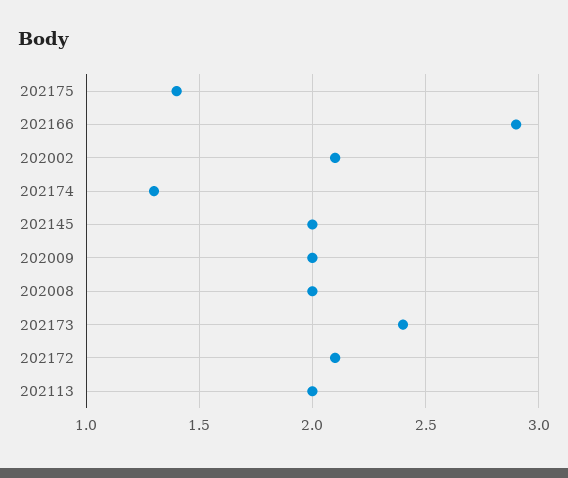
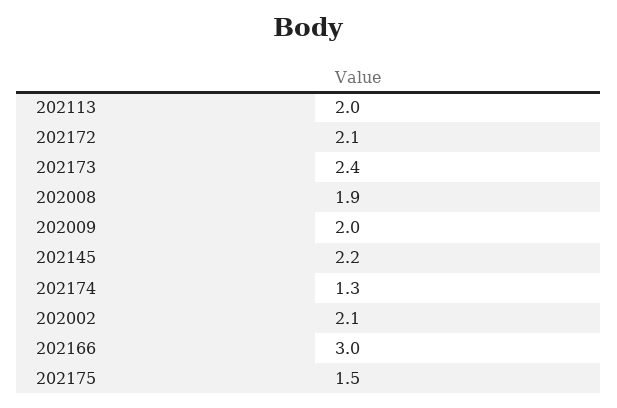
202175: 1.4 -> 1.5
202166: 2.9 -> 3
202145: 2 -> 2.2
202008: 2 -> 1.9

